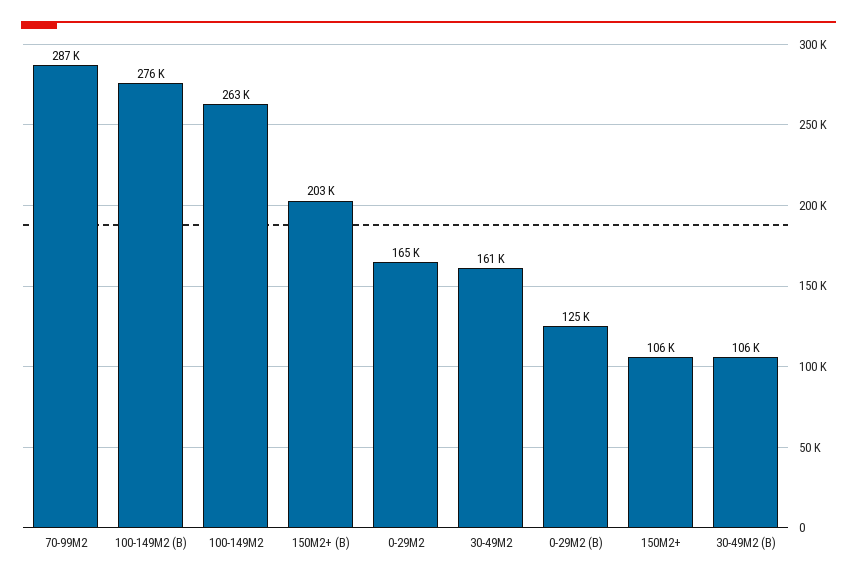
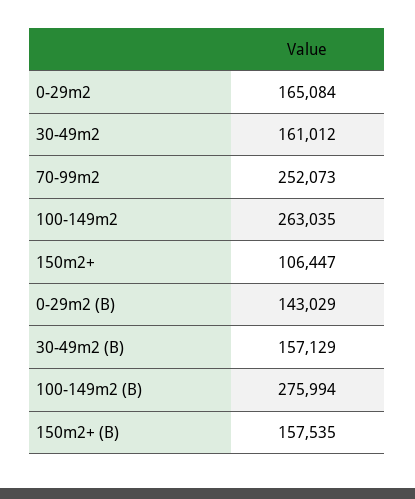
70-99M2: 287000 -> 252073
150M2+ (B): 203000 -> 157535
0-29M2 (B): 125000 -> 143029
30-49M2 (B): 106000 -> 157129

